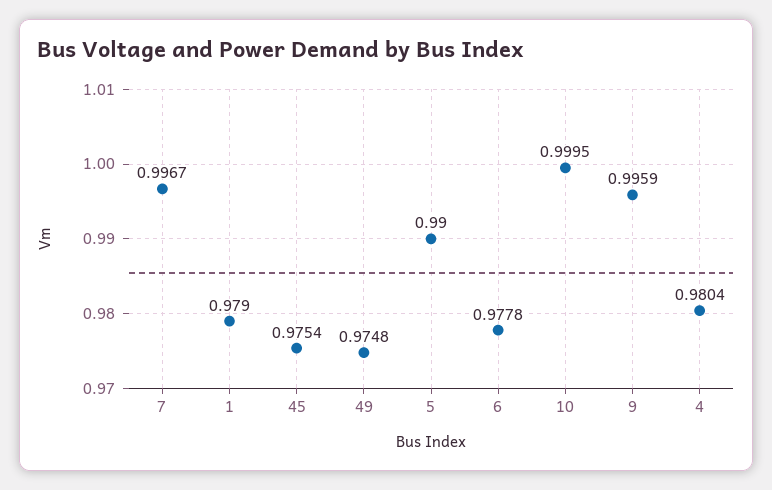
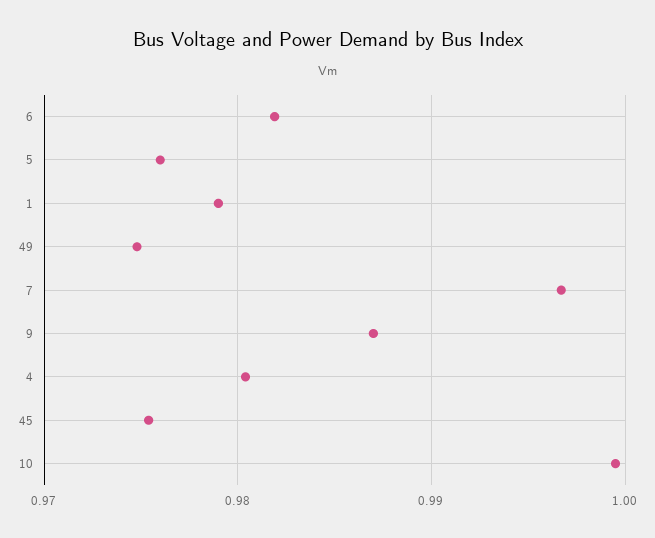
5: 0.99 -> 0.976
6: 0.9778 -> 0.982
9: 0.9959 -> 0.987

